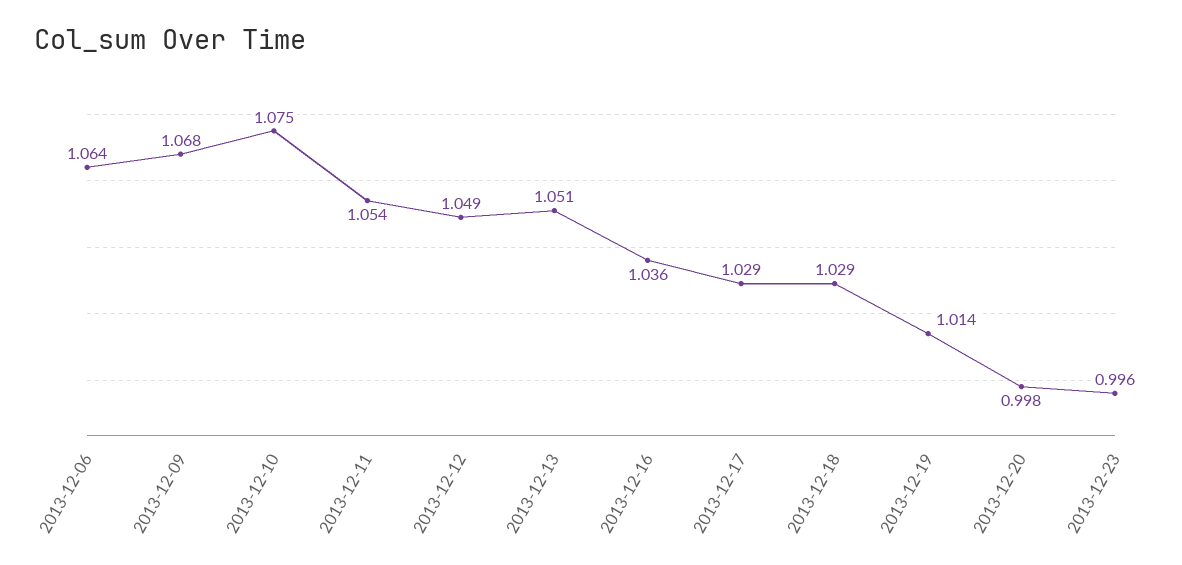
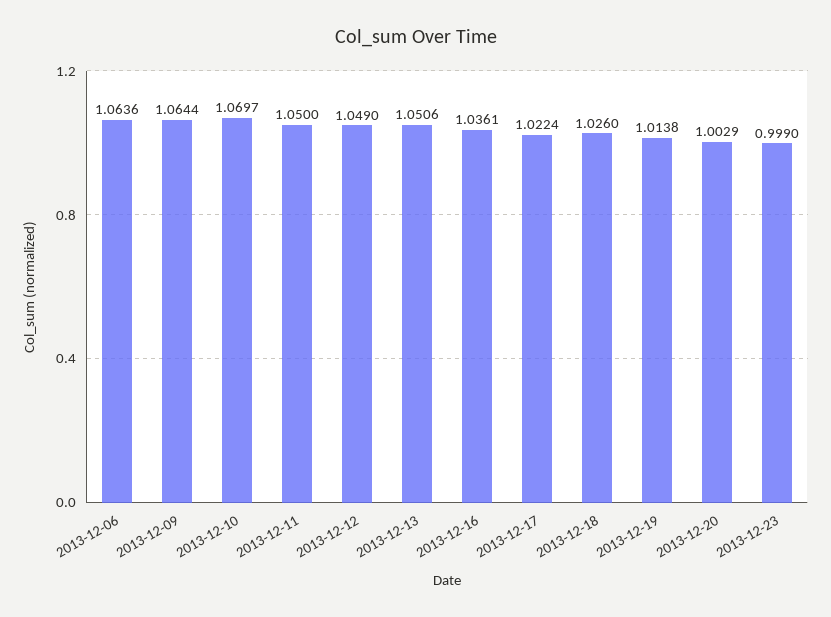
2013-12-09: 1.068 -> 1.0644
2013-12-10: 1.075 -> 1.0697
2013-12-11: 1.054 -> 1.05
2013-12-17: 1.029 -> 1.0224
2013-12-18: 1.029 -> 1.026
2013-12-20: 0.998 -> 1.0029
2013-12-23: 0.996 -> 0.999

